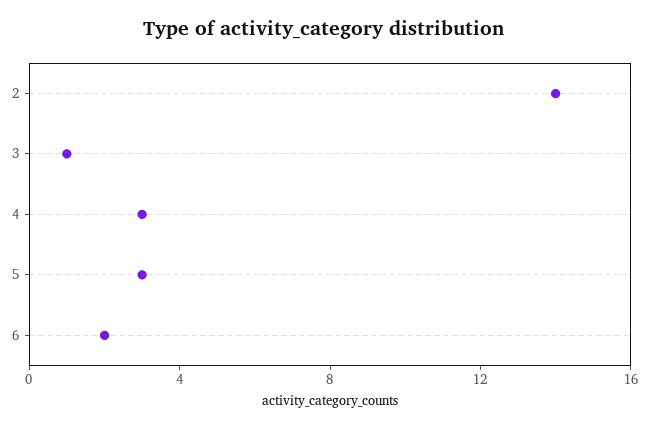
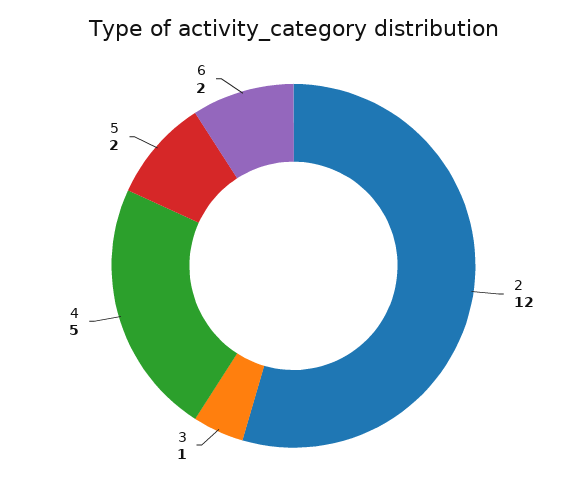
2: 14 -> 12
4: 3 -> 5
5: 3 -> 2

